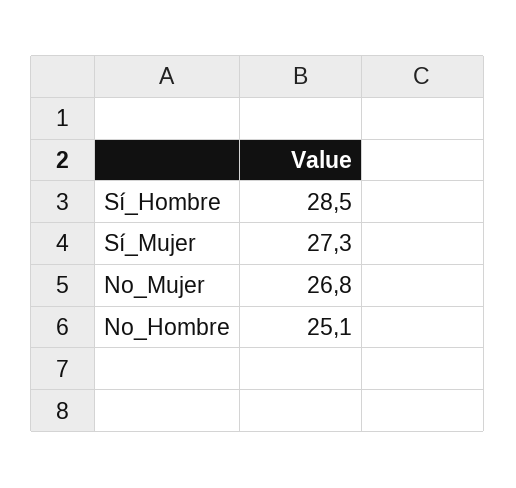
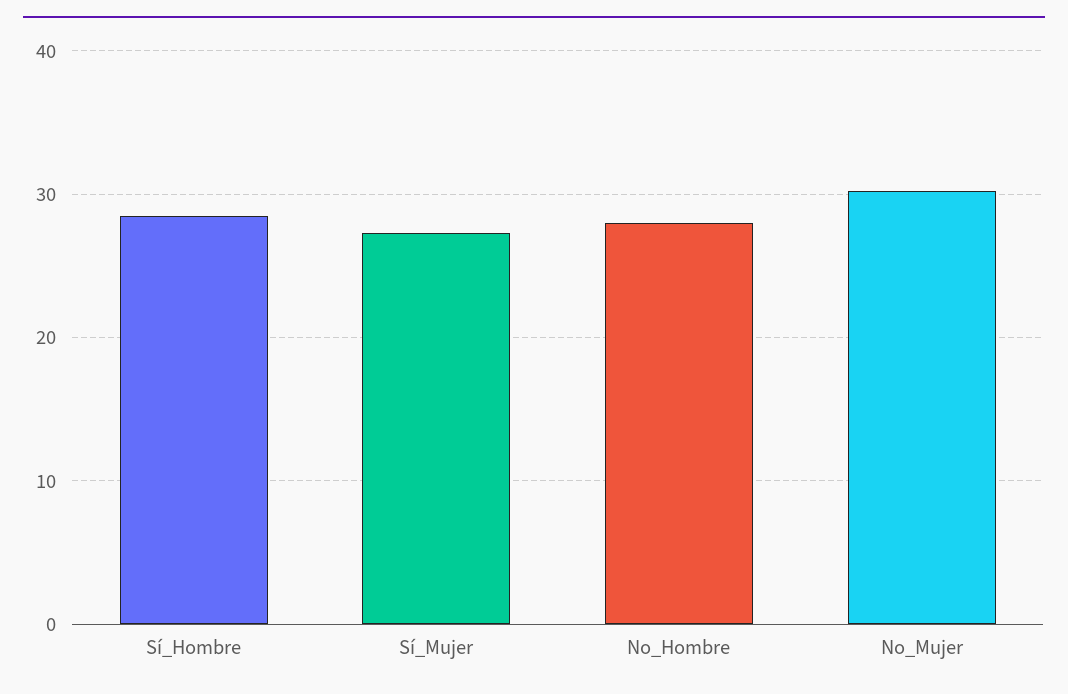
No_Mujer: 26.8 -> 30
No_Hombre: 25.1 -> 28

